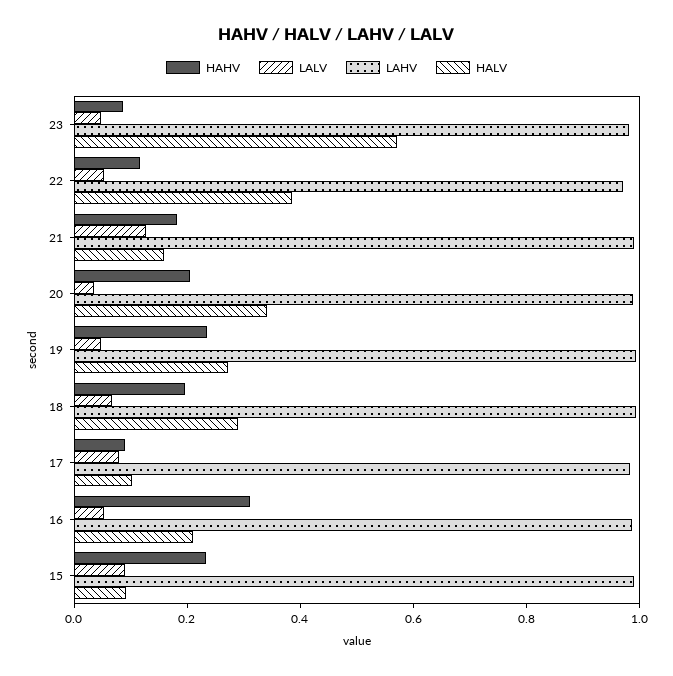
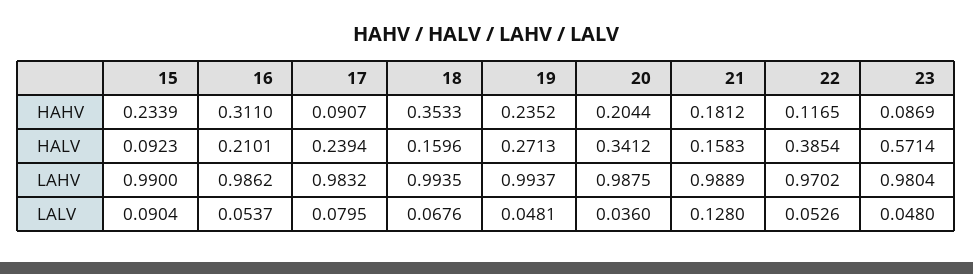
HAHV, 18: 0.2 -> 0.3533
HALV, 18: 0.3 -> 0.1596
HALV, 17: 0.1 -> 0.2394

